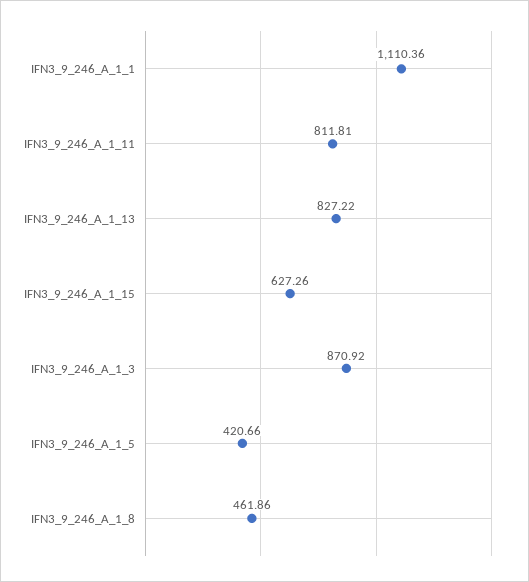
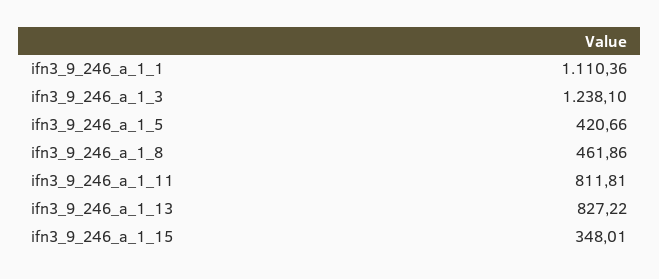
IFN3_9_246_A_1_15: 627.26 -> 348.01
IFN3_9_246_A_1_3: 870.92 -> 1238.1

